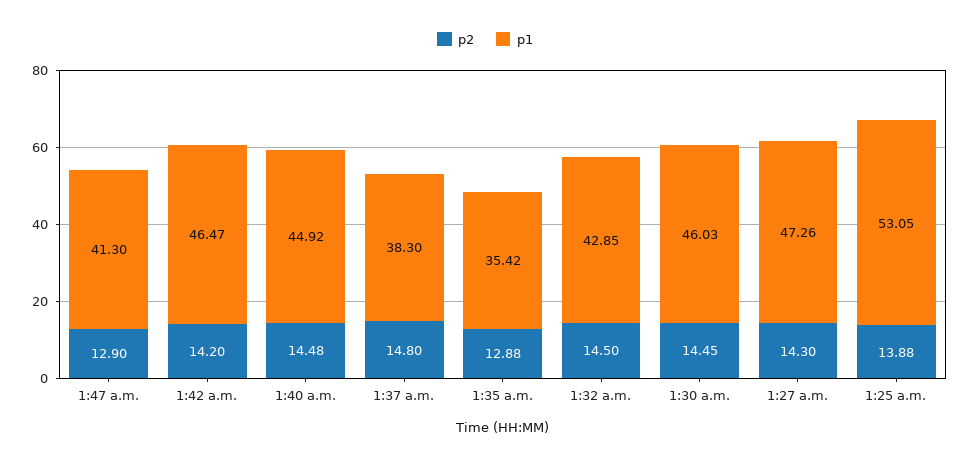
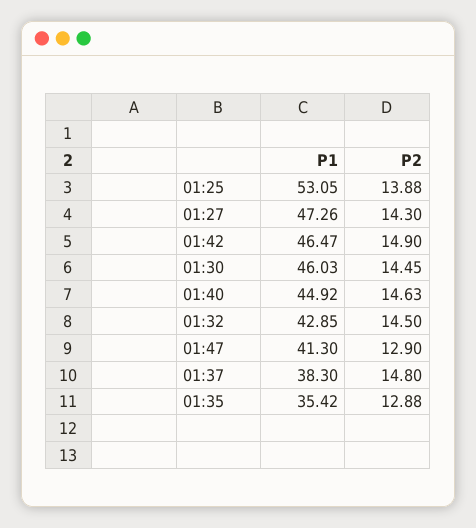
p2, 1:42 a.m.: 14.2 -> 14.9
p2, 1:40 a.m.: 14.48 -> 14.63

